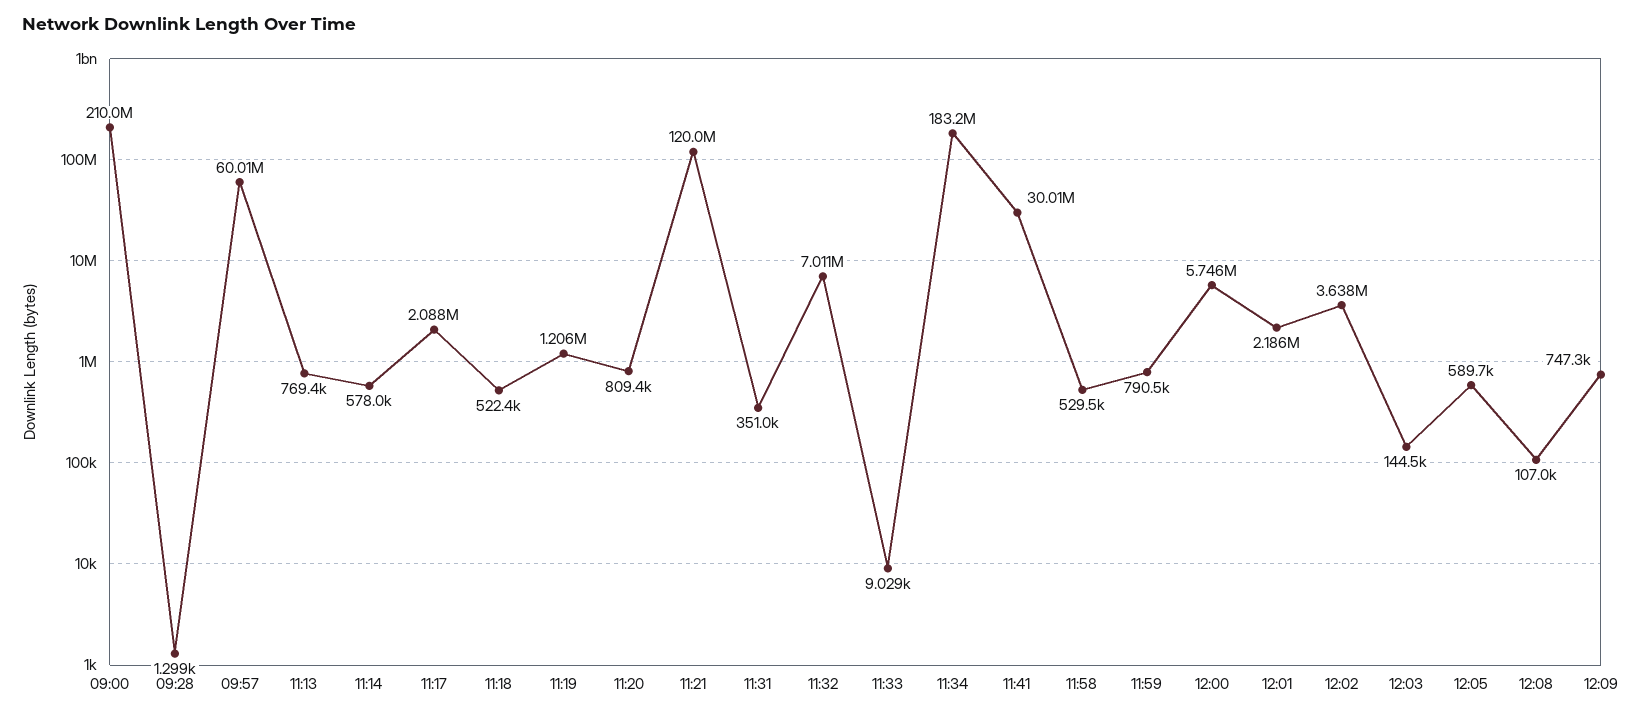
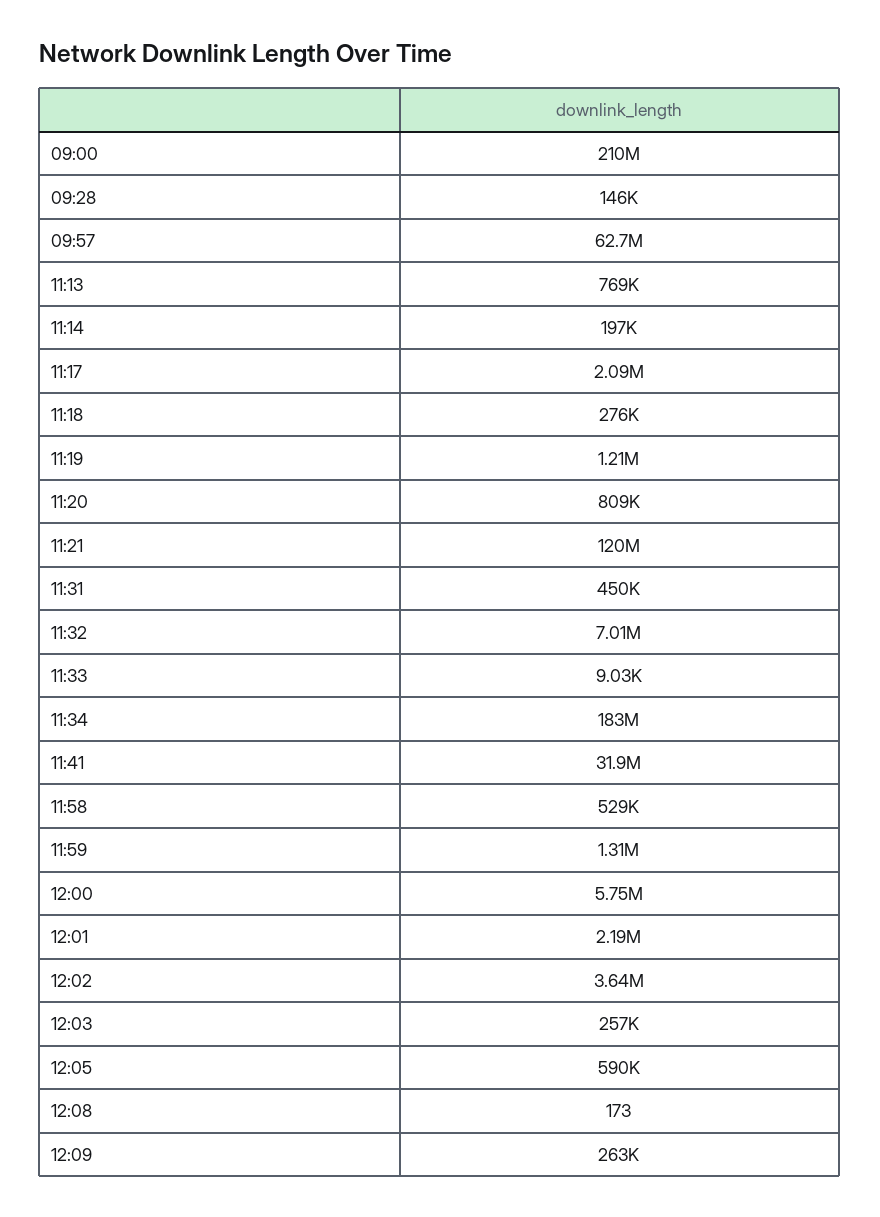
09:28: 1299 -> 146000
09:57: 60010000 -> 62700000
11:14: 578000 -> 197000
11:18: 522400 -> 276000
11:31: 351000 -> 450000
11:41: 30010000 -> 31900000
11:59: 790500 -> 1310000
12:03: 144500 -> 257000
12:08: 107000 -> 173
12:09: 747300 -> 263000

